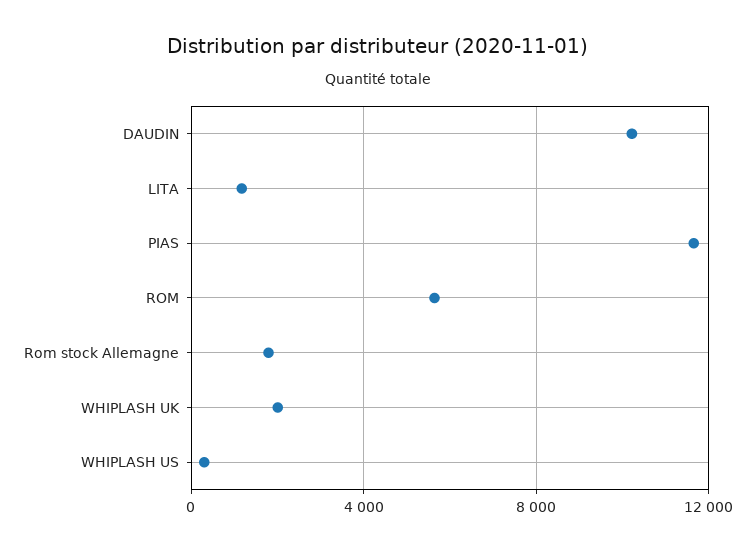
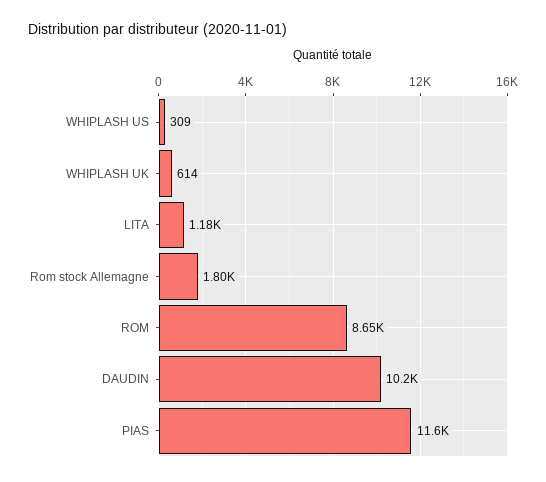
ROM: 5500 -> 8650
WHIPLASH UK: 2000 -> 614

